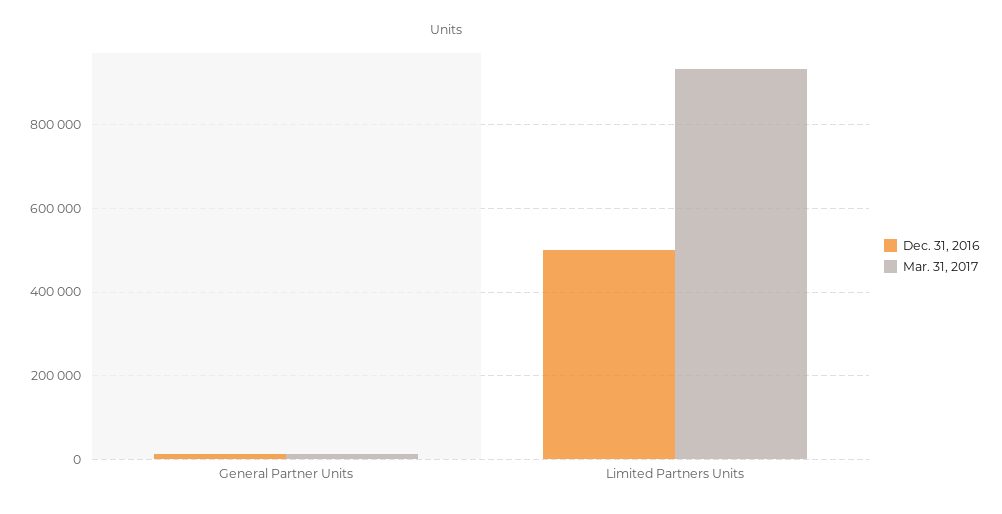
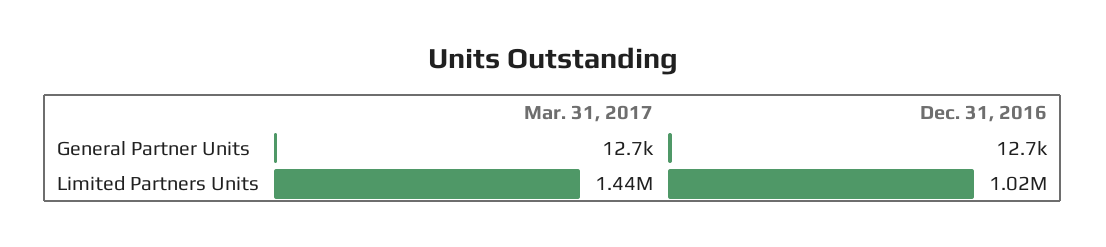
Dec. 31, 2016, Limited Partners Units: 500000 -> 1020000
Mar. 31, 2017, Limited Partners Units: 940000 -> 1440000

